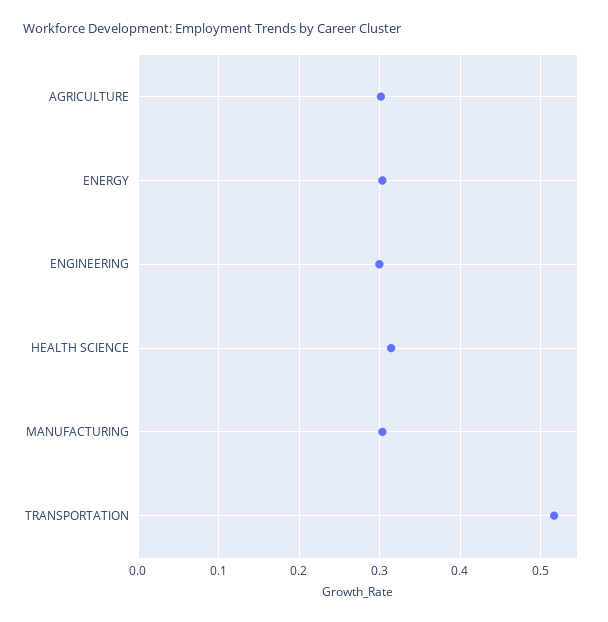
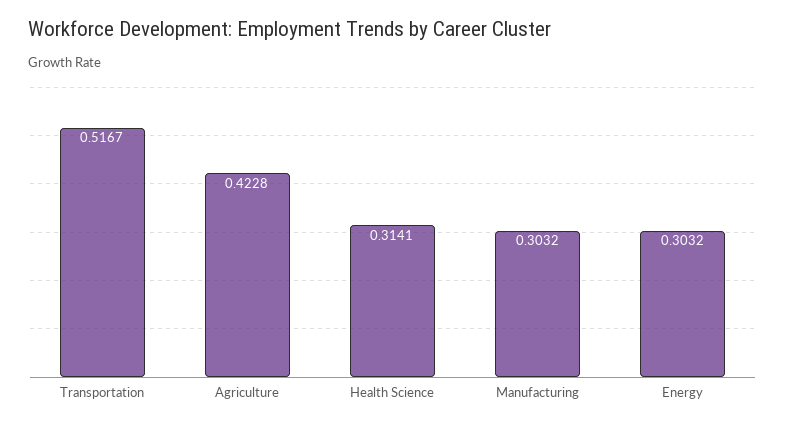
AGRICULTURE: 0.3 -> 0.4228
ENGINEERING: 0.3 -> none

